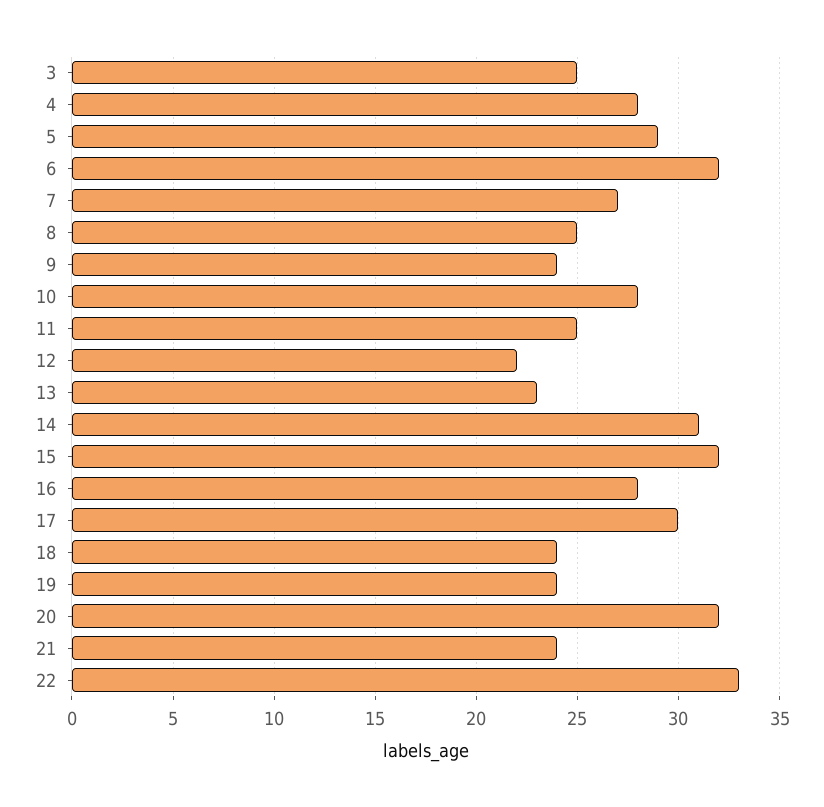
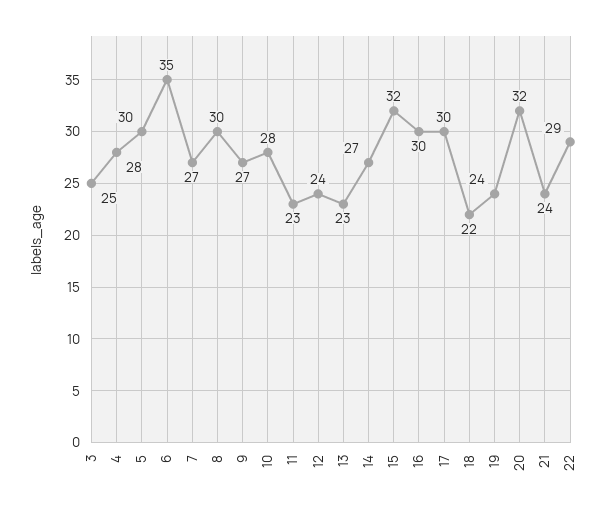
5: 29 -> 30
6: 32 -> 35
8: 25 -> 30
9: 24 -> 27
11: 25 -> 23
12: 22 -> 24
14: 31 -> 27
16: 28 -> 30
18: 24 -> 22
22: 33 -> 29

